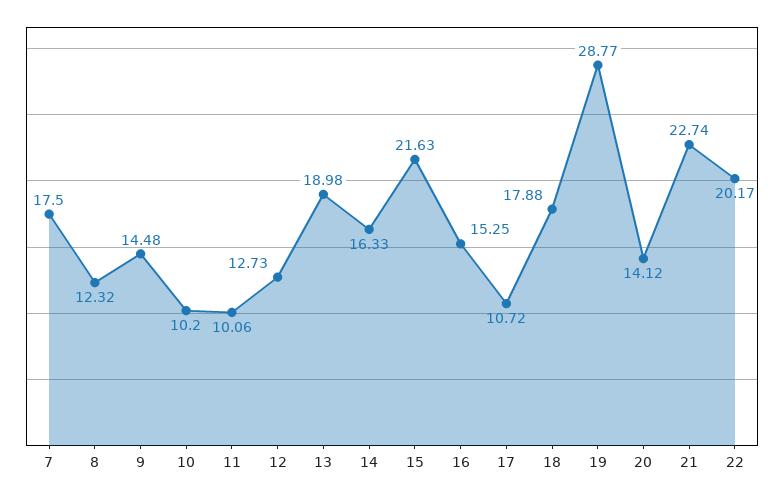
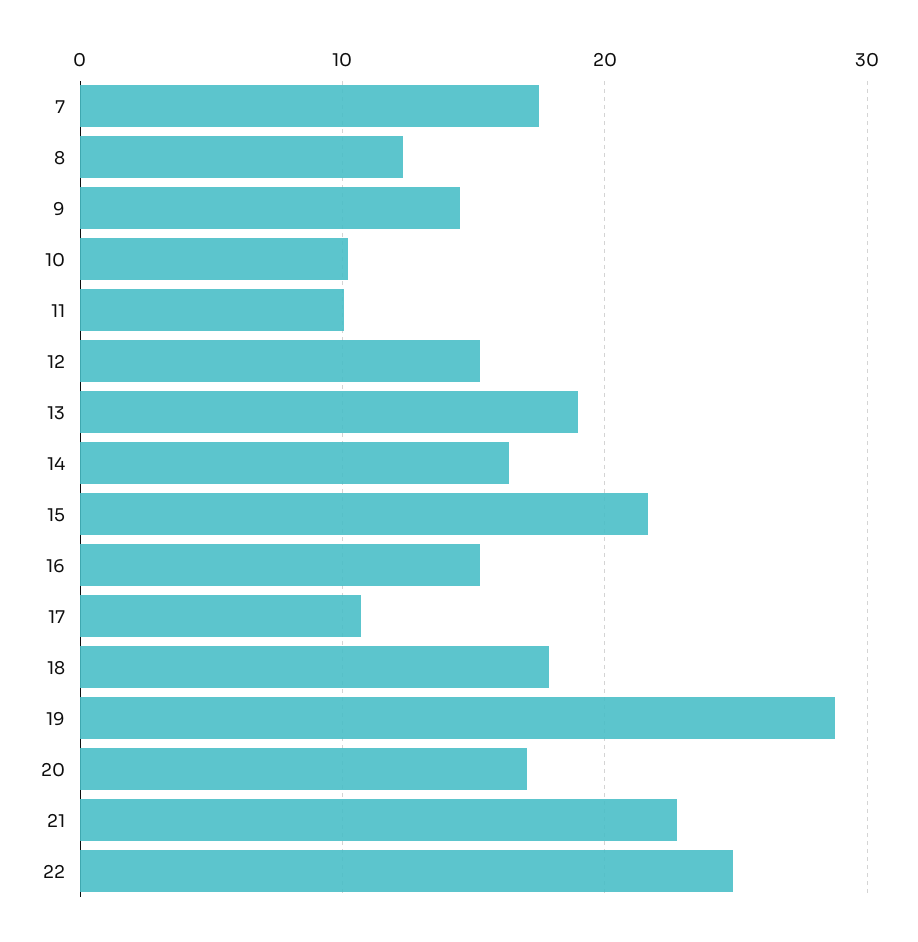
12: 12.73 -> 15
20: 14.12 -> 17
22: 20.17 -> 25

